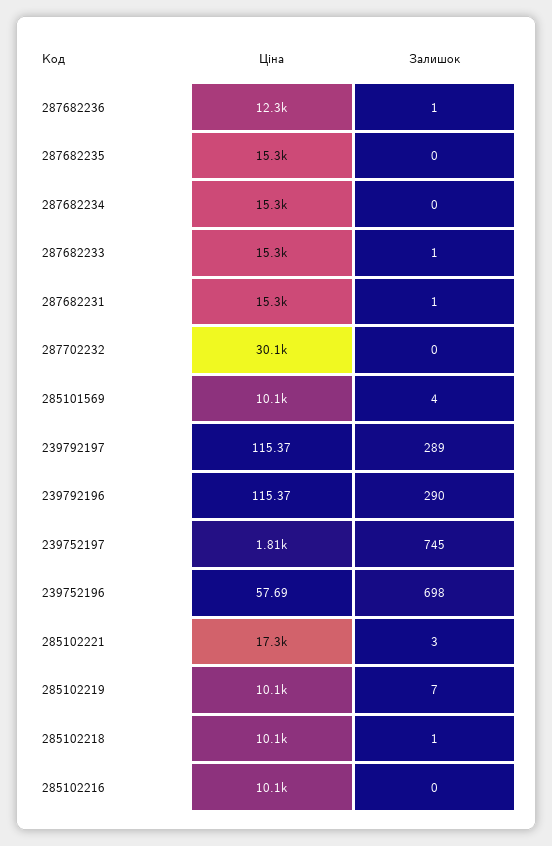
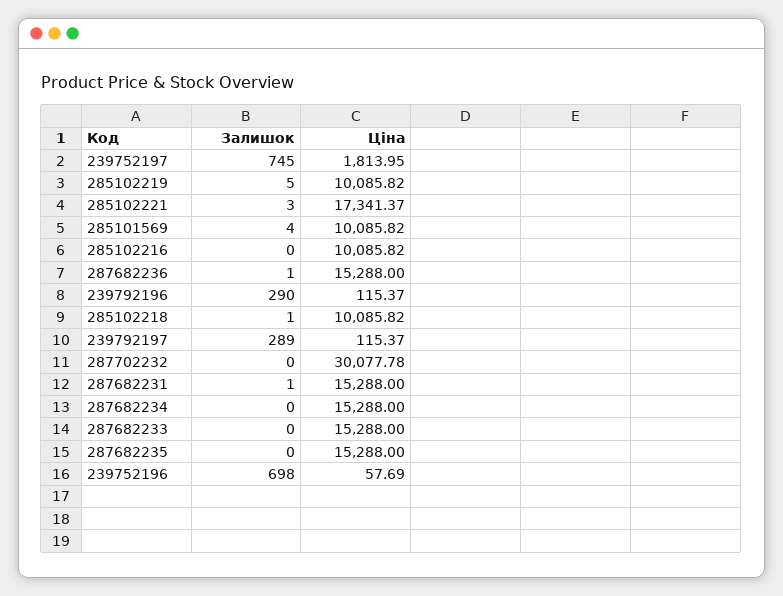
Ціна, 287682236: 12300 -> 15288
Залишок, 287682233: 1 -> 0
Залишок, 285102219: 7 -> 5

